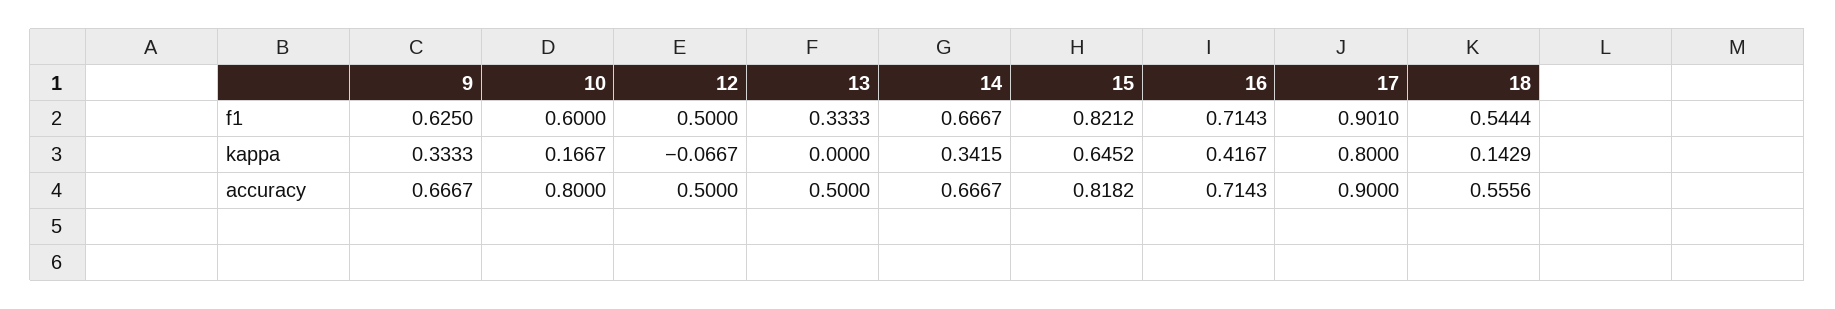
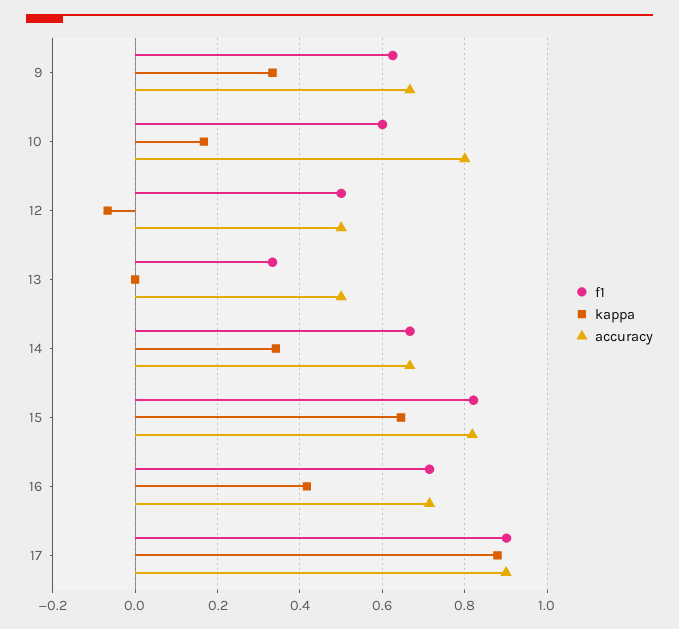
f1, 18: 0.5444 -> none
kappa, 17: 0.8 -> 0.88
kappa, 18: 0.1429 -> none
accuracy, 18: 0.5556 -> none

